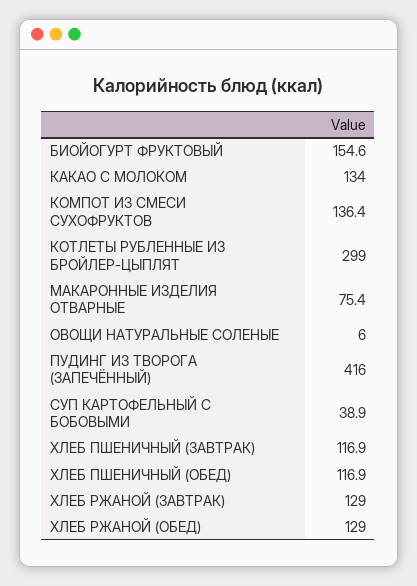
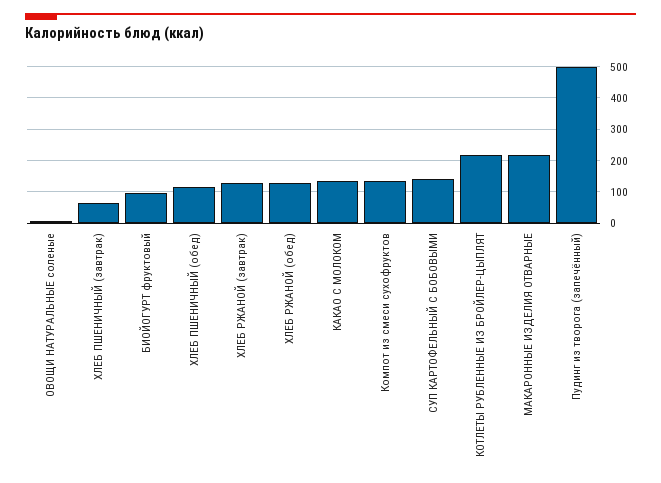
БИОЙОГУРТ ФРУКТОВЫЙ: 154.6 -> 100
КОТЛЕТЫ РУБЛЕННЫЕ ИЗ БРОЙЛЕР-ЦЫПЛЯТ: 299 -> 220
МАКАРОННЫЕ ИЗДЕЛИЯ ОТВАРНЫЕ: 75.4 -> 220
ПУДИНГ ИЗ ТВОРОГА (ЗАПЕЧЁННЫЙ): 416 -> 500
СУП КАРТОФЕЛЬНЫЙ С БОБОВЫМИ: 38.9 -> 140
ХЛЕБ ПШЕНИЧНЫЙ (ЗАВТРАК): 116.9 -> 60

